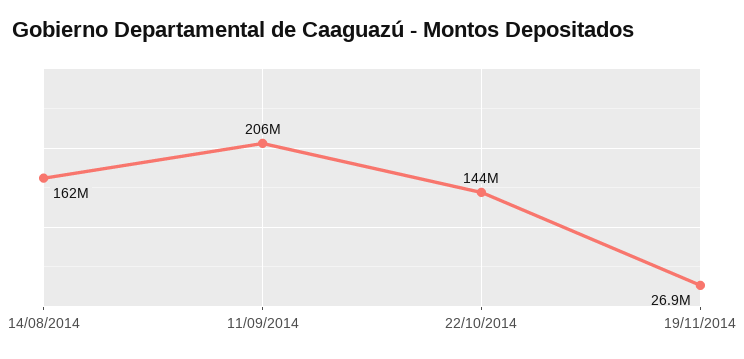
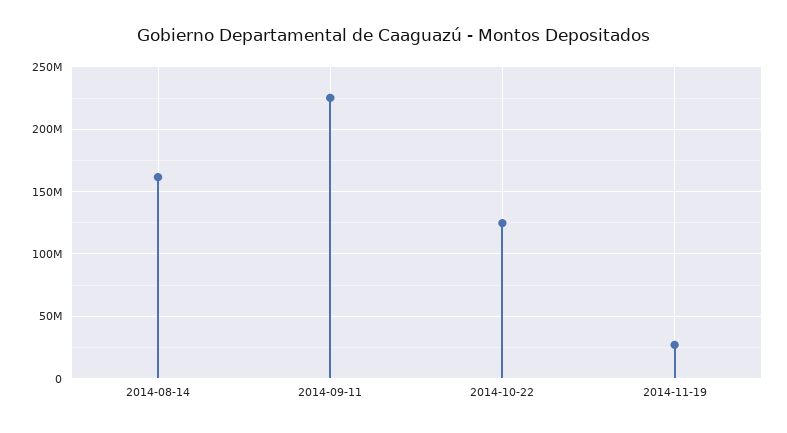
11/09/2014: 206000000 -> 225000000
22/10/2014: 144000000 -> 125000000

